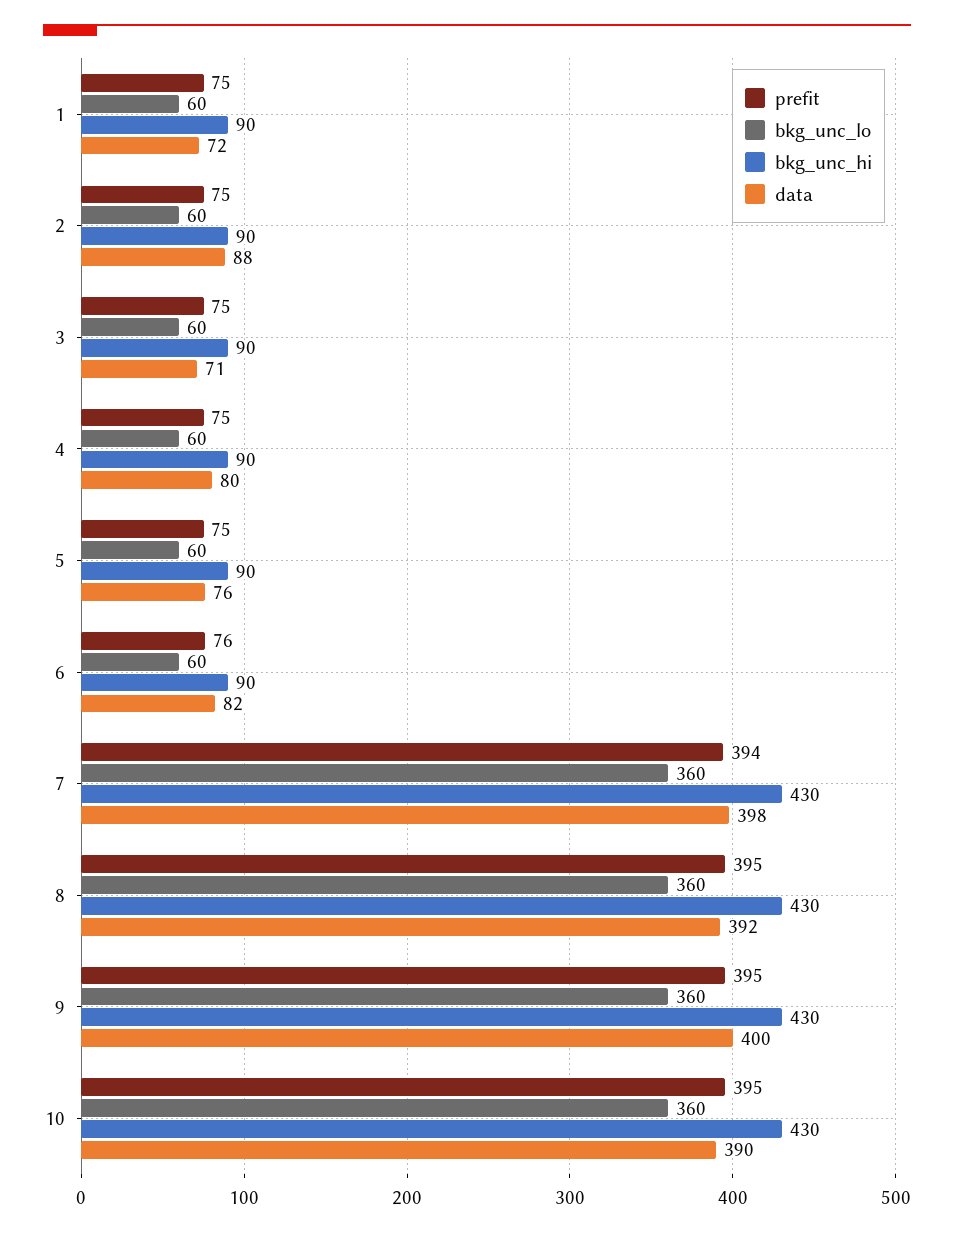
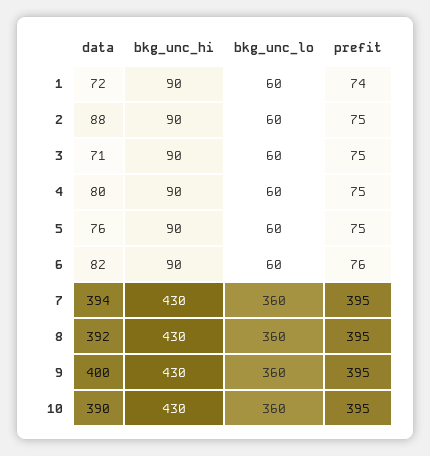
prefit, 1: 75 -> 74
prefit, 7: 394 -> 395
data, 7: 398 -> 394

